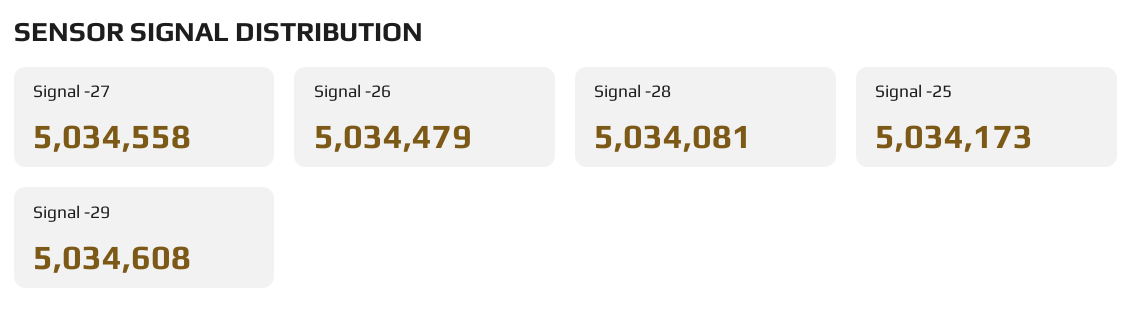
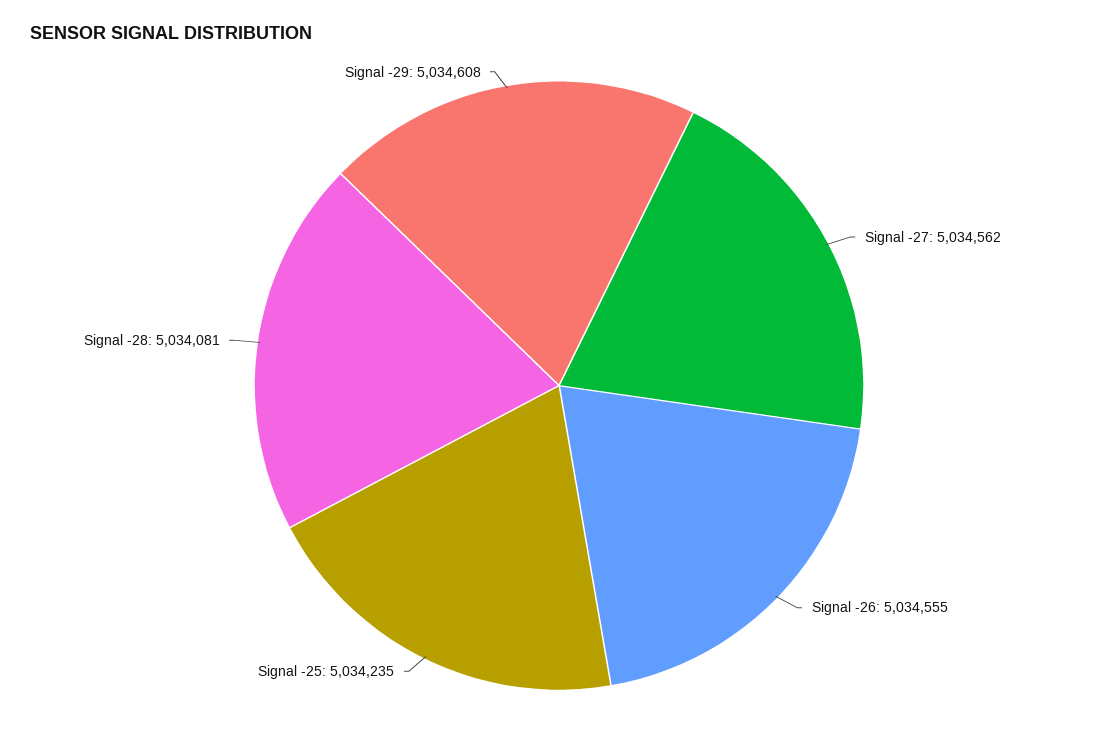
Signal -27: 5034558 -> 5034562
Signal -26: 5034479 -> 5034555
Signal -25: 5034173 -> 5034235

